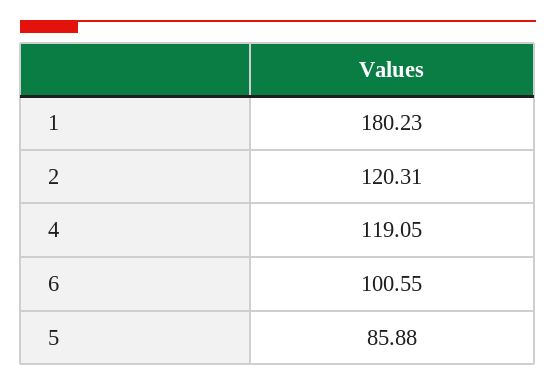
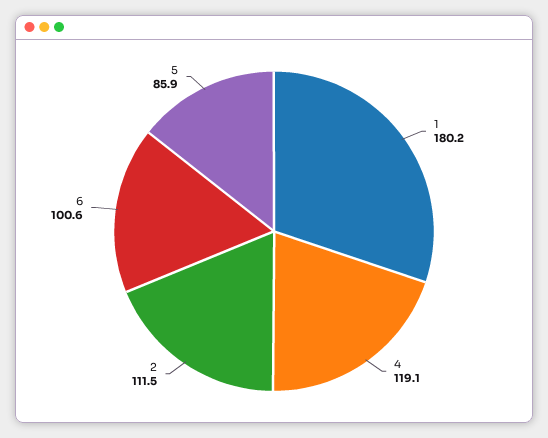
2: 120.31 -> 111.5

